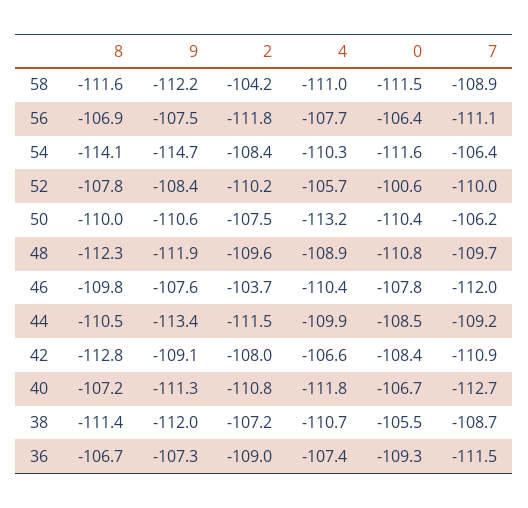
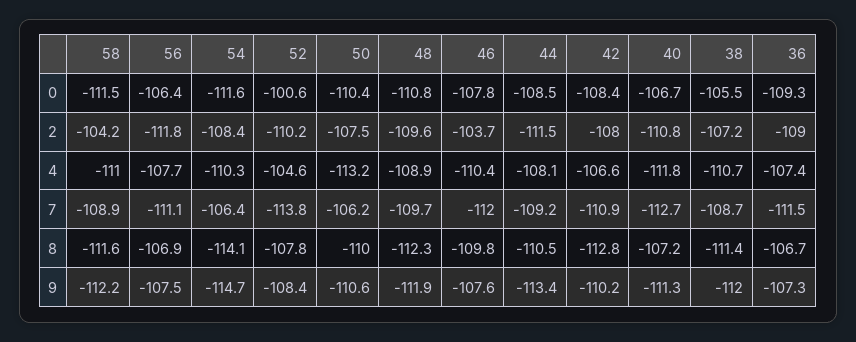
4, 52: -105.7 -> -104.6
7, 52: -110 -> -113.8
4, 44: -109.9 -> -108.1
9, 42: -109.1 -> -110.2

